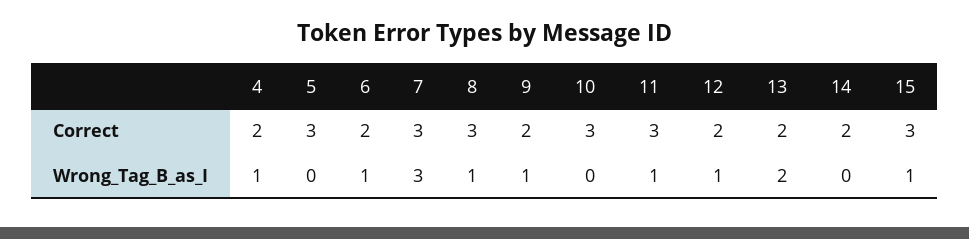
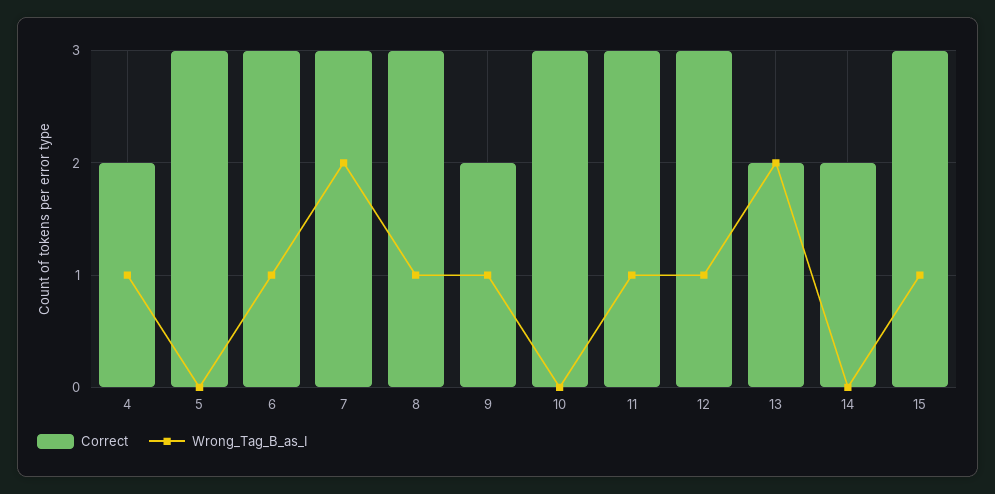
Correct, 6: 2 -> 3
Correct, 12: 2 -> 3
Wrong_Tag_B_as_I, 7: 3 -> 2

